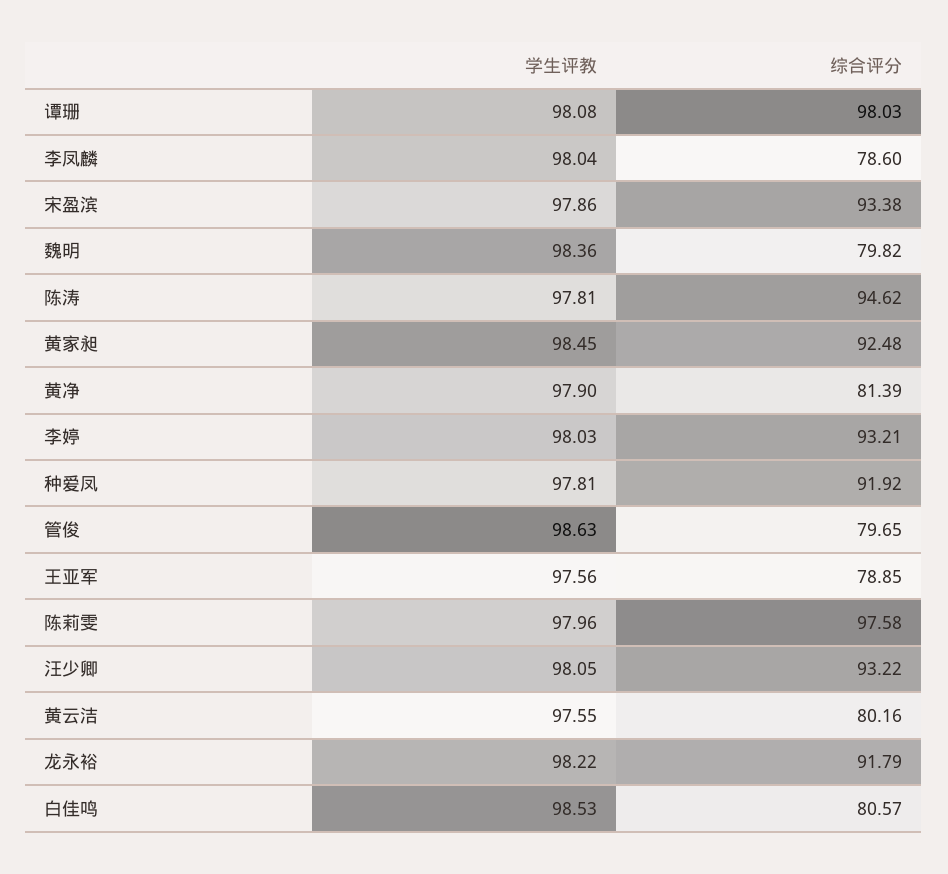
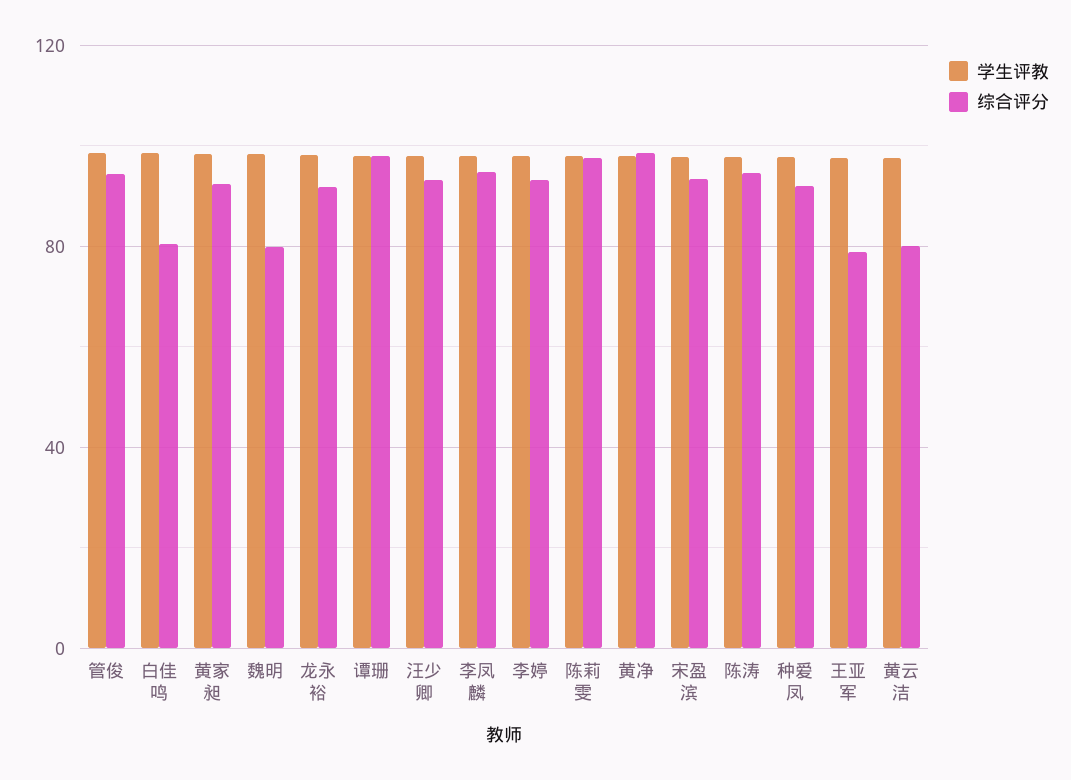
综合评分, 李凤麟: 78.6 -> 95
综合评分, 黄净: 81.39 -> 100
综合评分, 管俊: 79.65 -> 95

